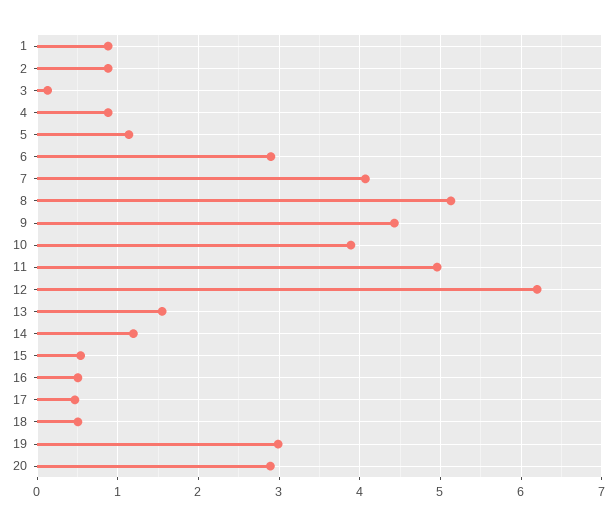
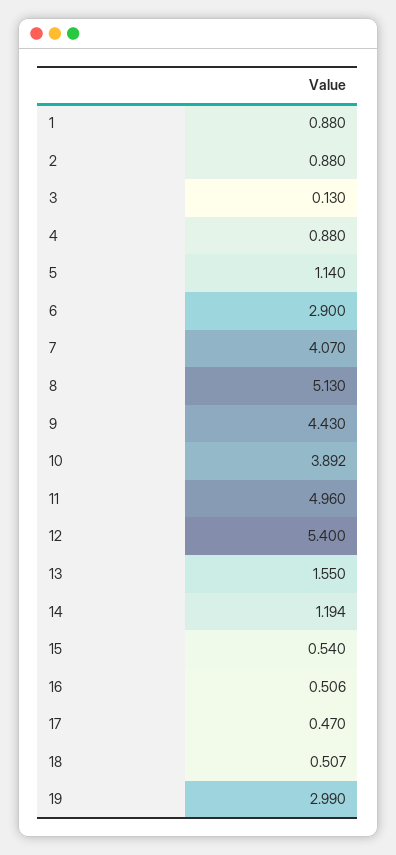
12: 6.2 -> 5.4
20: 2.9 -> none

